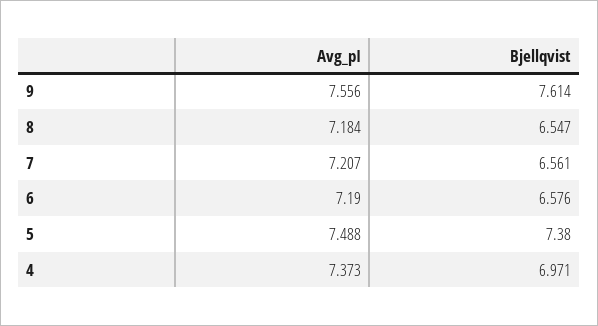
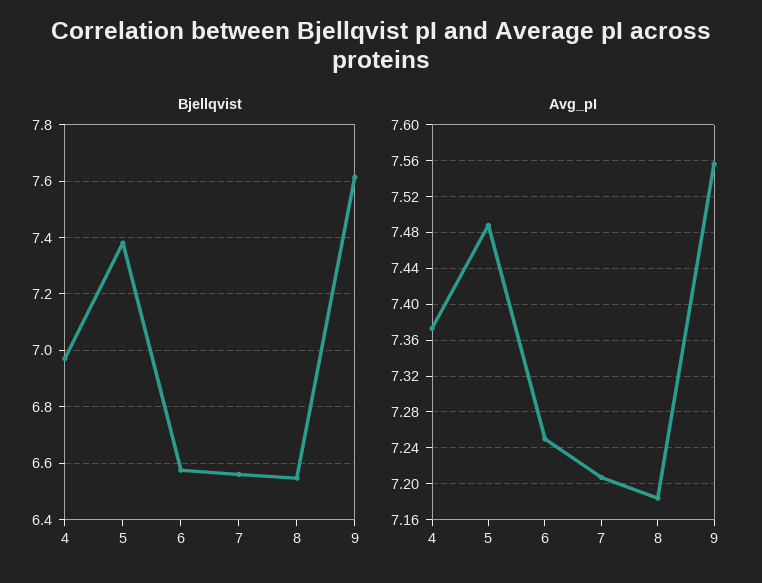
Avg_pI, 6: 7.19 -> 7.25

